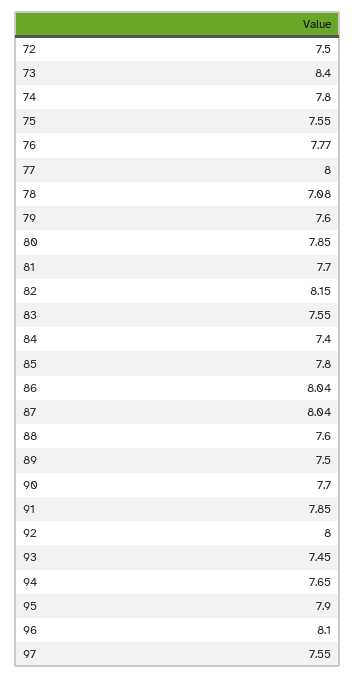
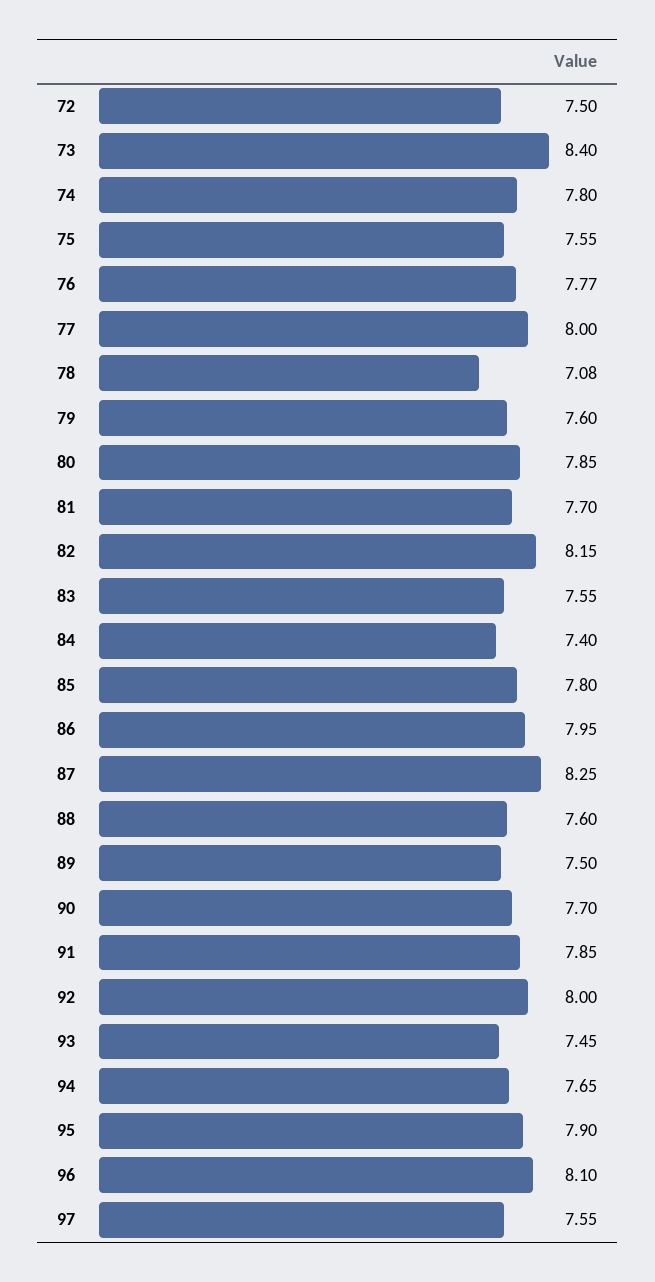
86: 8.04 -> 7.95
87: 8.04 -> 8.25

